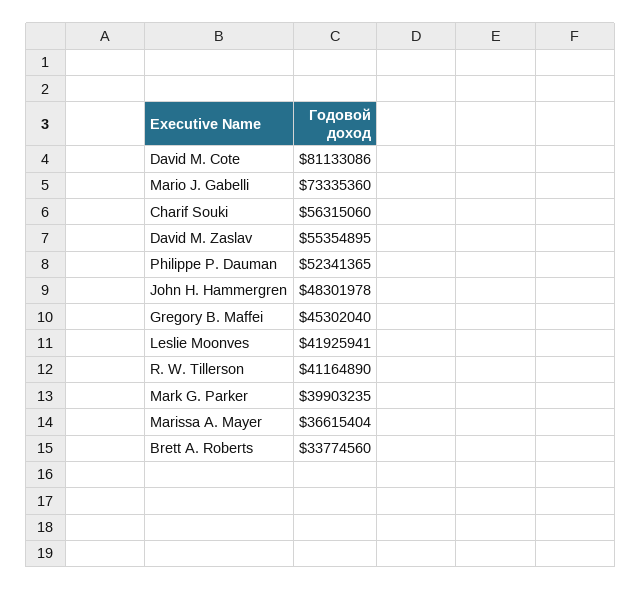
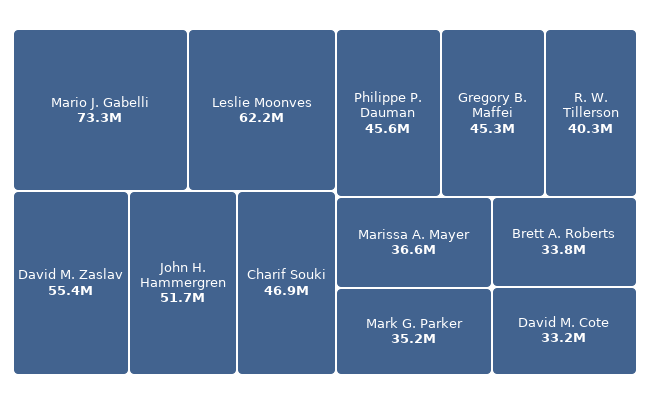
David M. Cote: 81133086 -> 33200000
Charif Souki: 56315060 -> 46900000
Philippe P. Dauman: 52341365 -> 45600000
John H. Hammergren: 48301978 -> 51700000
Leslie Moonves: 41925941 -> 62200000
R. W. Tillerson: 41164890 -> 40300000
Mark G. Parker: 39903235 -> 35200000

